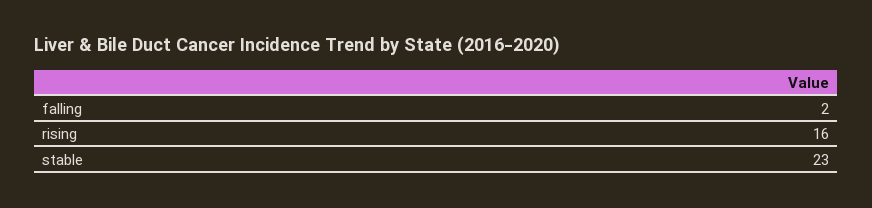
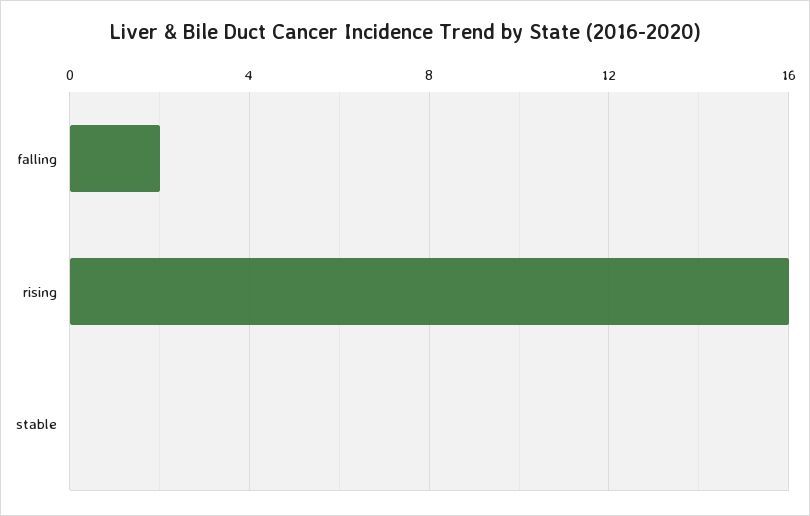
stable: 23 -> 0

